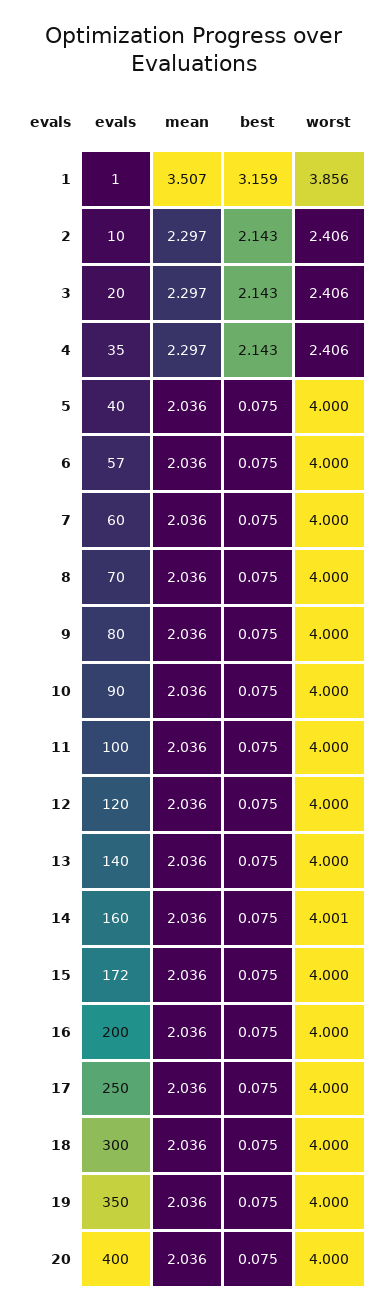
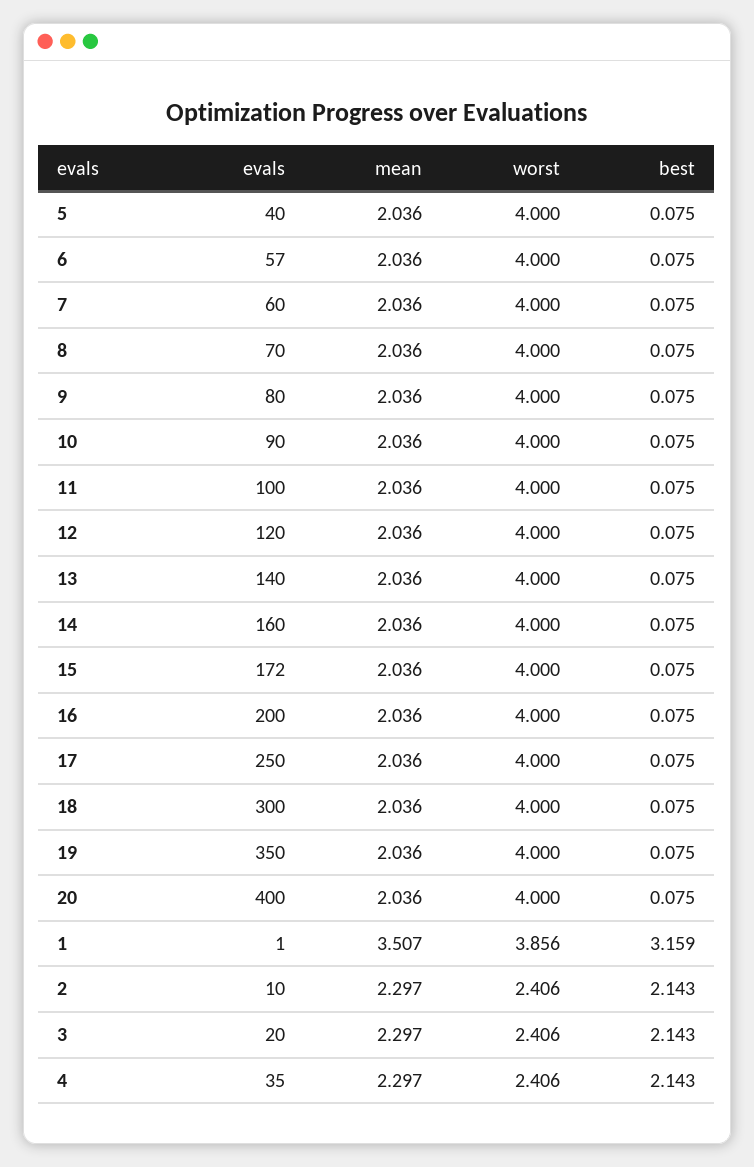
worst, 14: 4.001 -> 4

